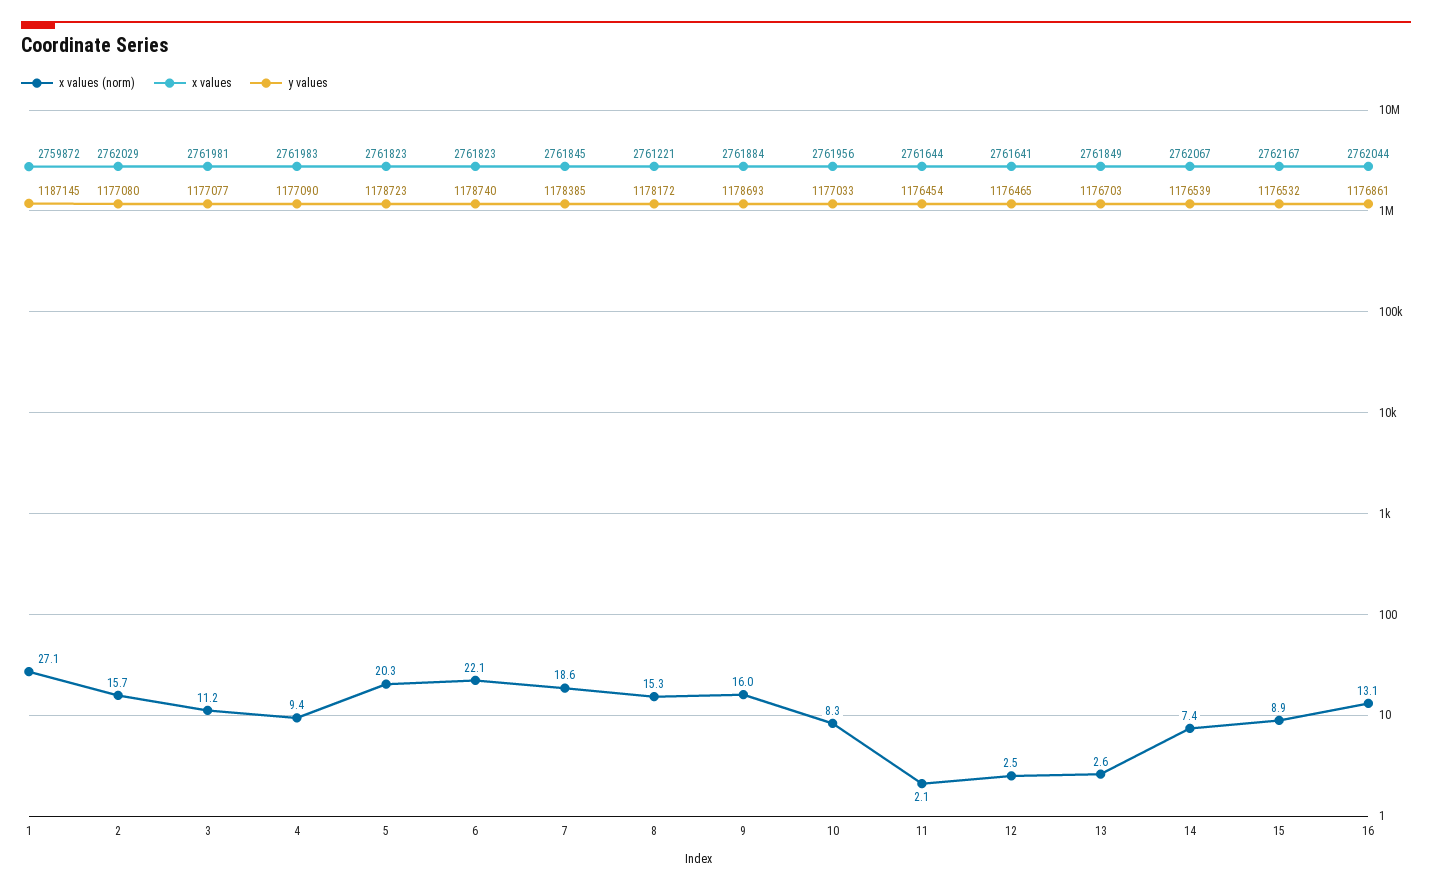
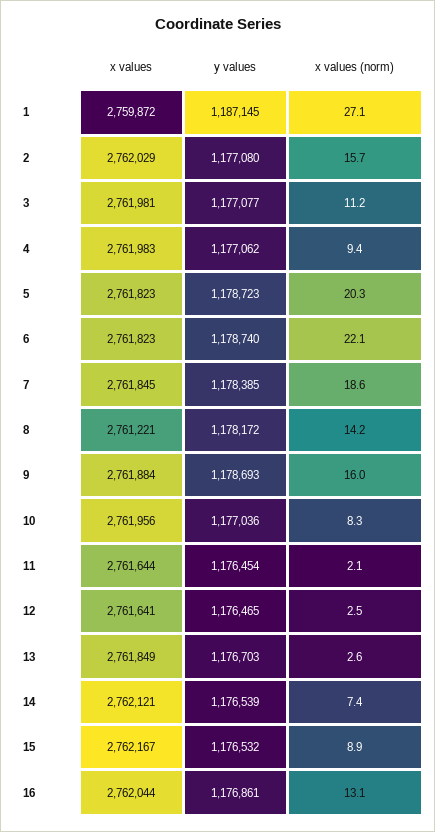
y values, 4: 1177090 -> 1177062
x values (norm), 8: 15.3 -> 14.2
y values, 10: 1177033 -> 1177036
x values, 14: 2762067 -> 2762121

